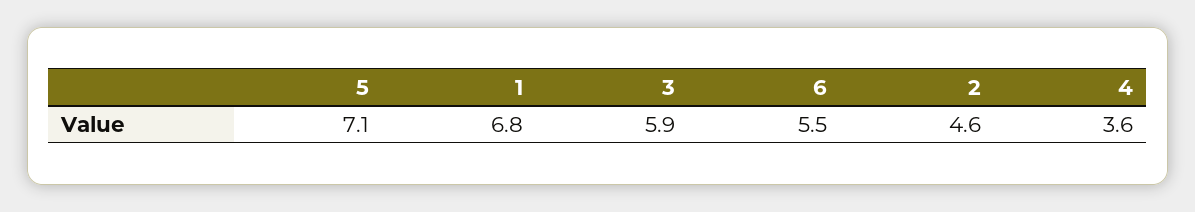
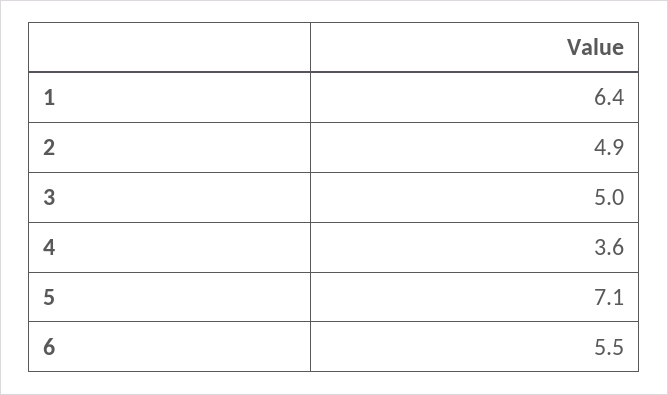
1: 6.8 -> 6.4
3: 5.9 -> 5
2: 4.6 -> 4.9

